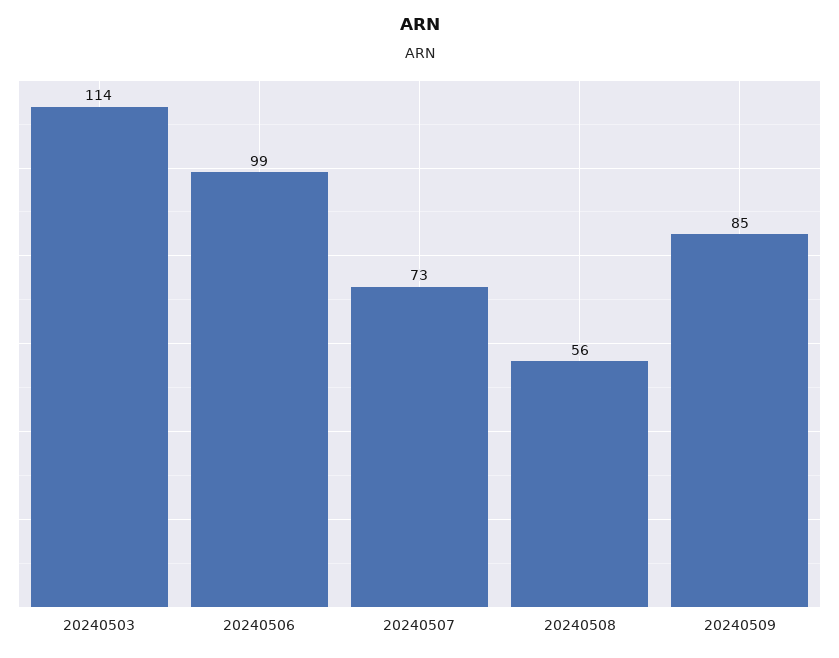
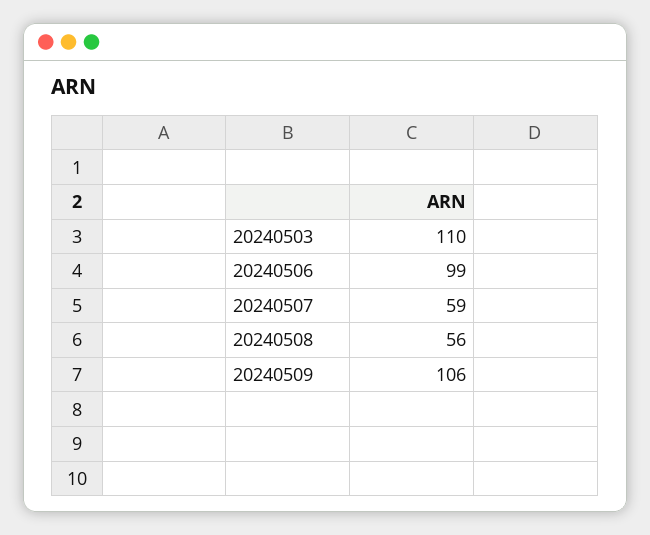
20240503: 114 -> 110
20240507: 73 -> 59
20240509: 85 -> 106

